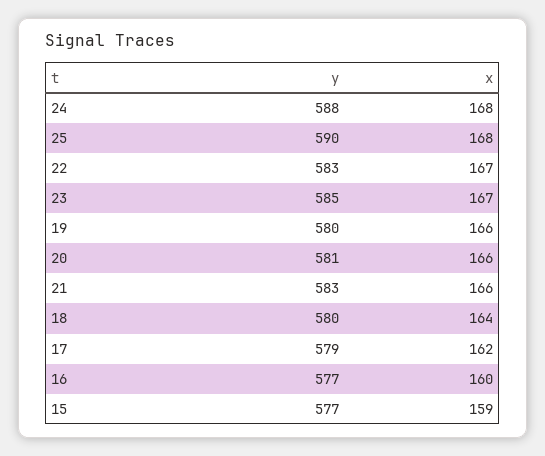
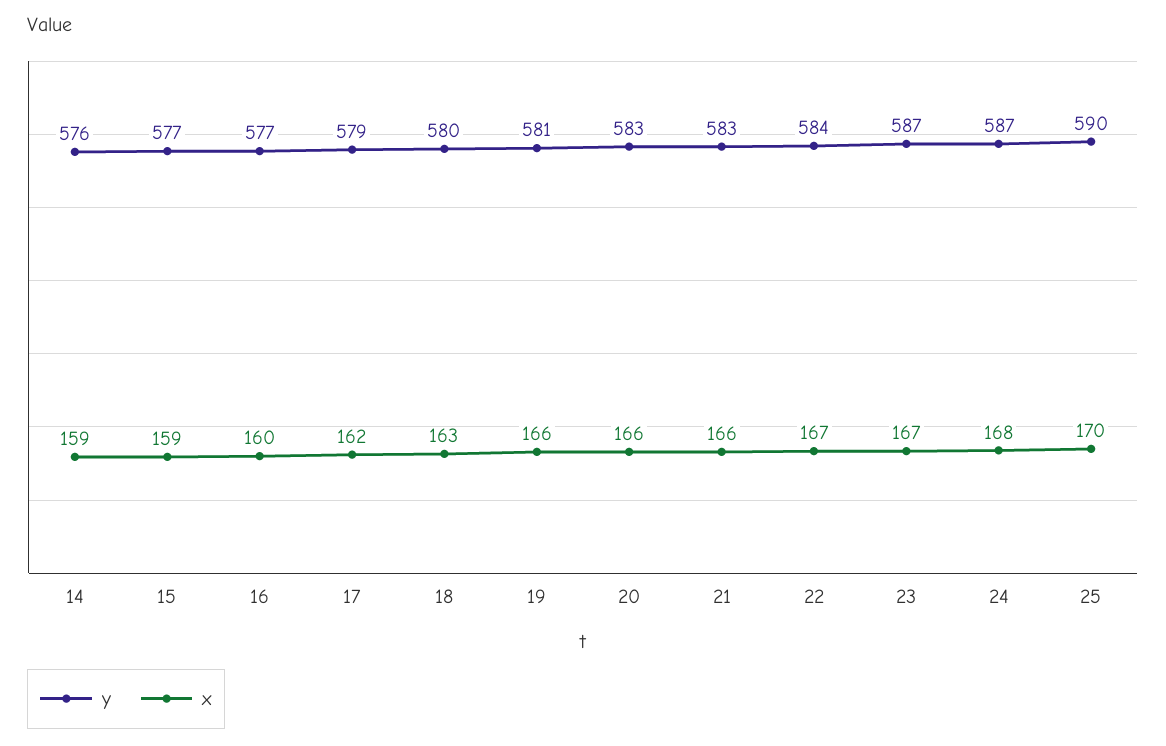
y, 24: 588 -> 587
x, 25: 168 -> 170
y, 22: 583 -> 584
y, 23: 585 -> 587
y, 19: 580 -> 581
y, 20: 581 -> 583
x, 18: 164 -> 163
y, 14: none -> 576
x, 14: none -> 159

